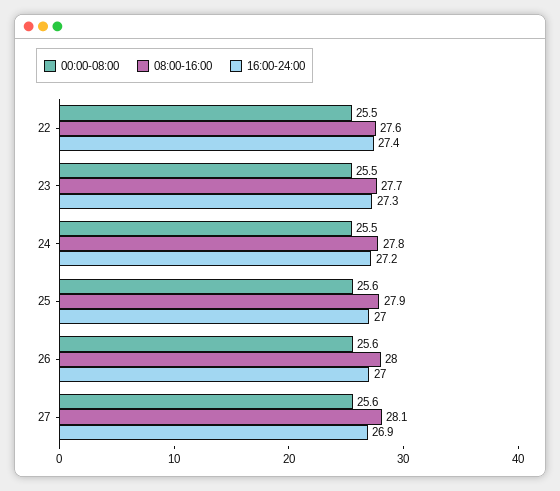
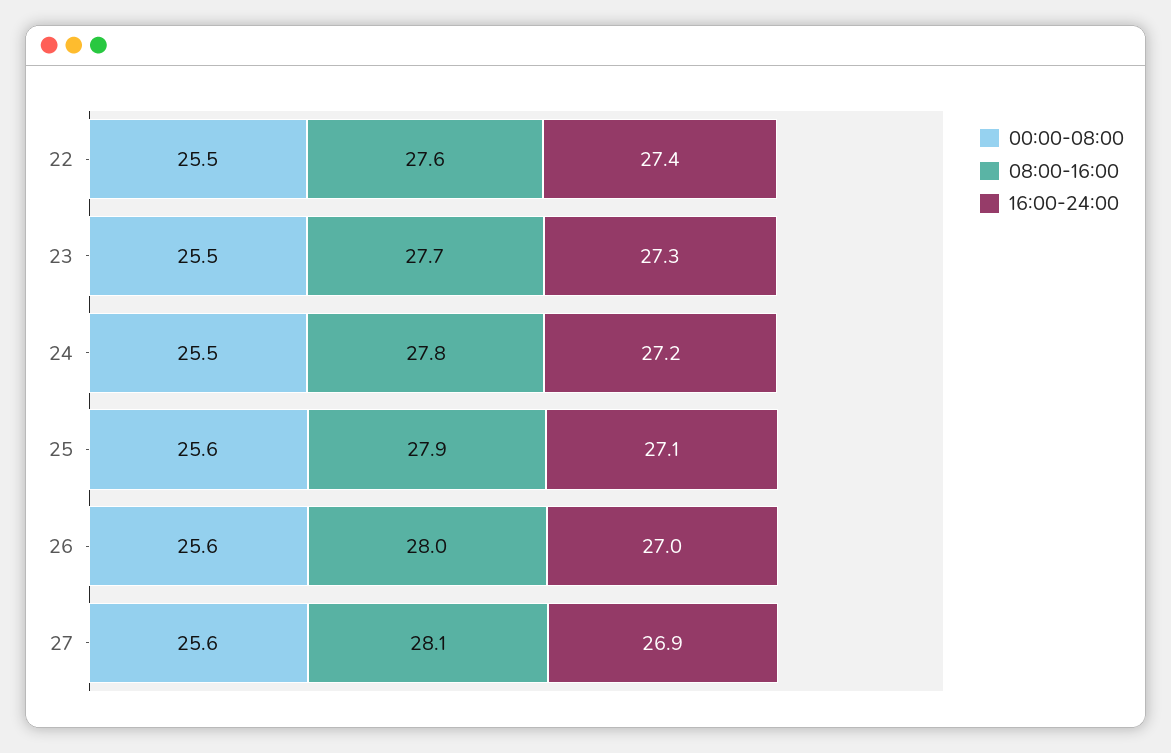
16:00-24:00, 25: 27 -> 27.1

